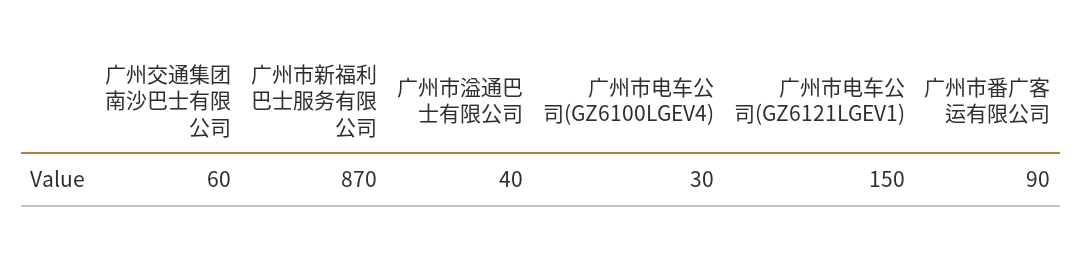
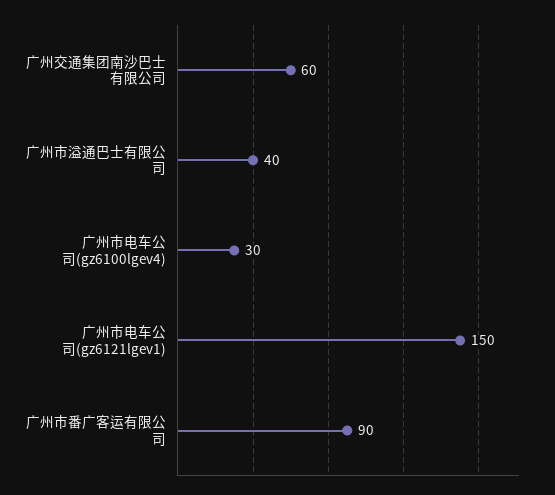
广州市新福利巴士服务有限公司: 870 -> none

